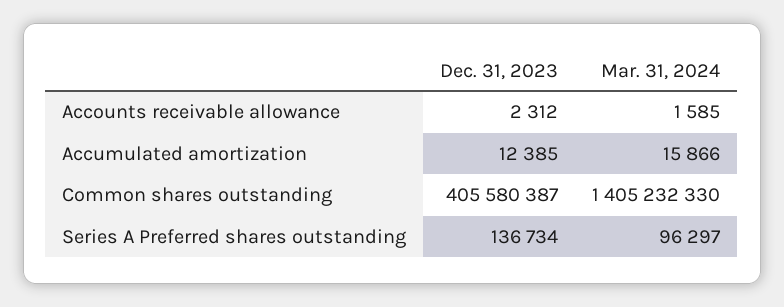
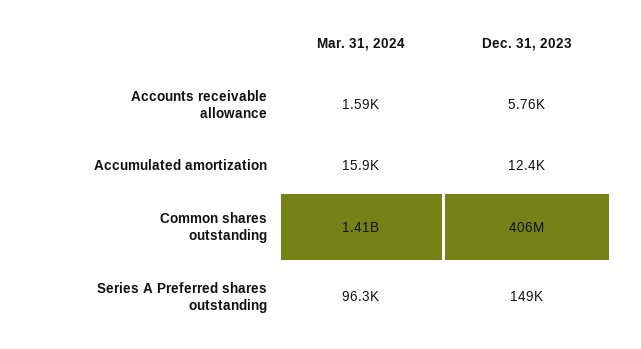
Dec. 31, 2023, Accounts receivable allowance: 2312 -> 5760
Dec. 31, 2023, Series A Preferred shares outstanding: 136734 -> 149000

